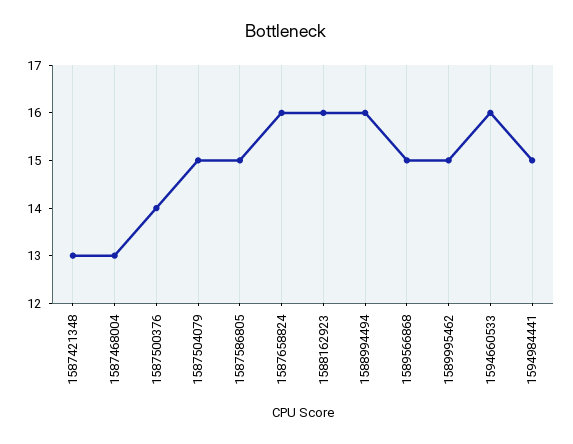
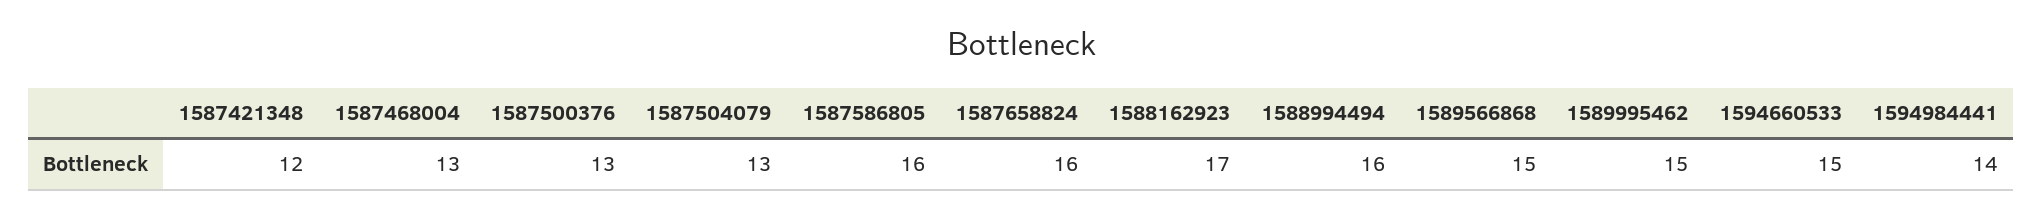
1587421348: 13 -> 12
1587500376: 14 -> 13
1587504079: 15 -> 13
1587586805: 15 -> 16
1588162923: 16 -> 17
1594660533: 16 -> 15
1594984441: 15 -> 14

